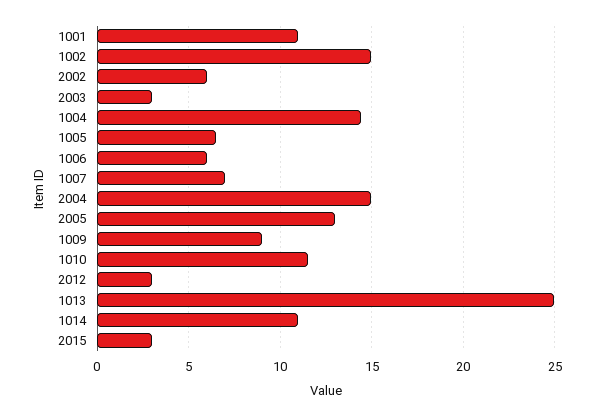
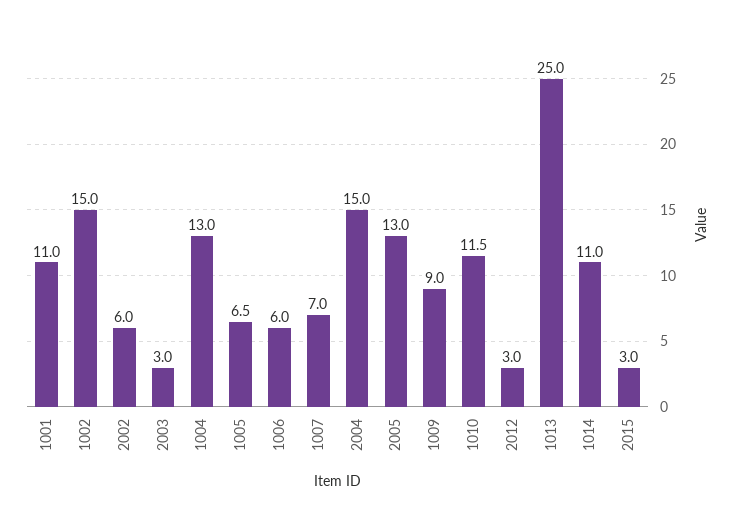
1004: 14.5 -> 13

